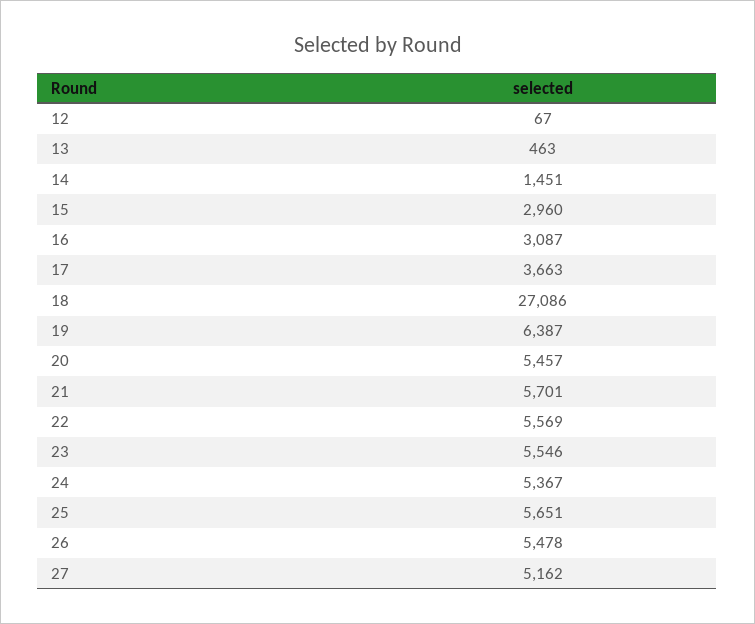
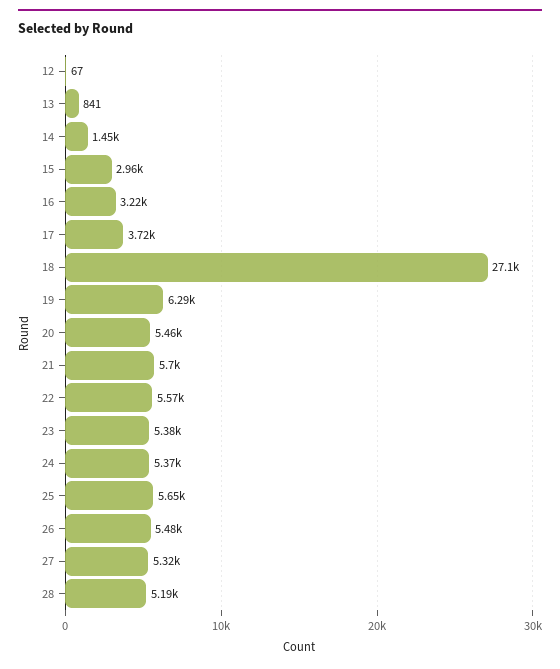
13: 463 -> 841
16: 3087 -> 3220
17: 3663 -> 3720
19: 6387 -> 6290
23: 5546 -> 5380
27: 5162 -> 5320
28: none -> 5190

